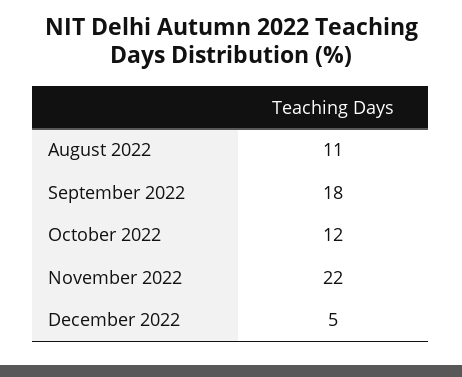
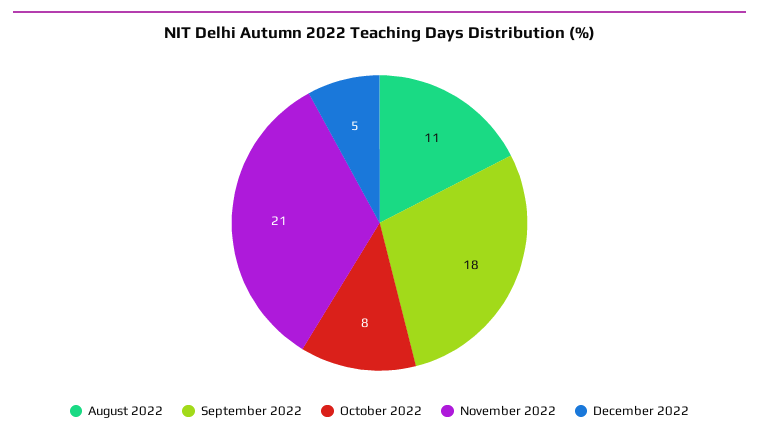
October 2022: 12 -> 8
November 2022: 22 -> 21

